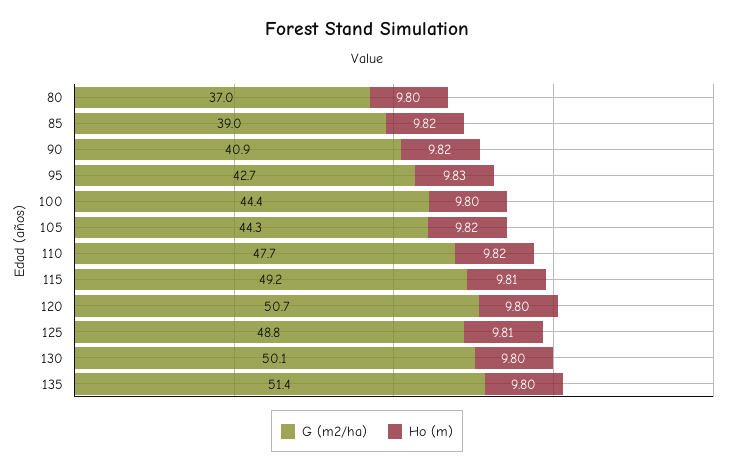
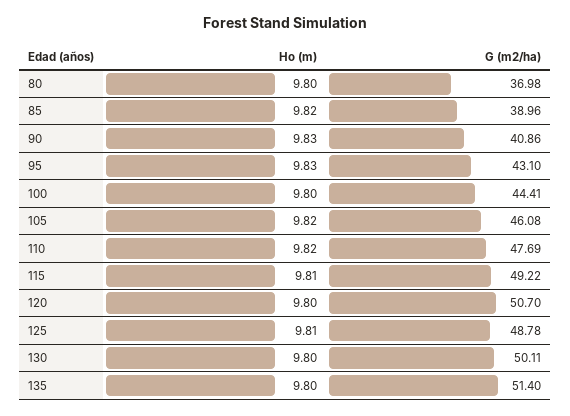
Ho (m), 90: 9.82 -> 9.83
G (m2/ha), 95: 42.7 -> 43.1
G (m2/ha), 105: 44.3 -> 46.08

